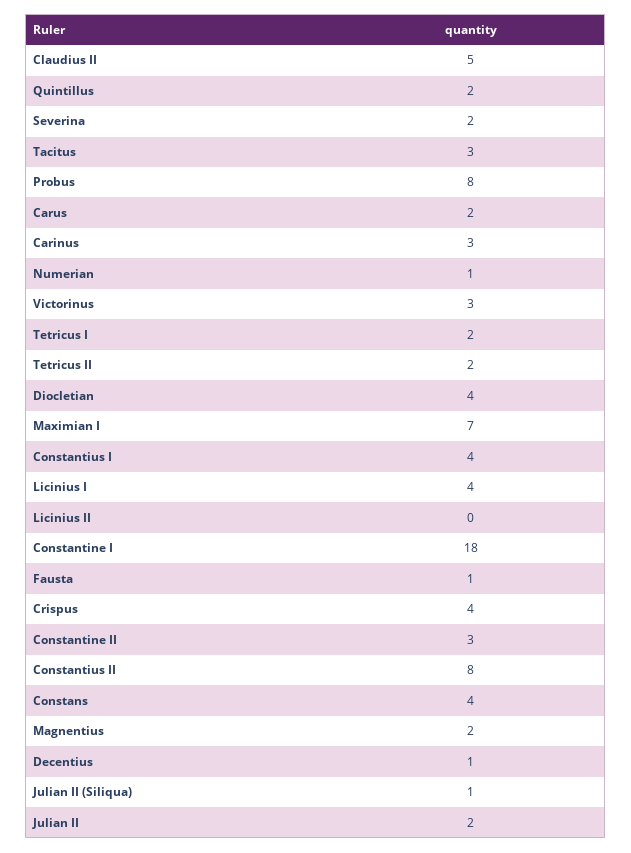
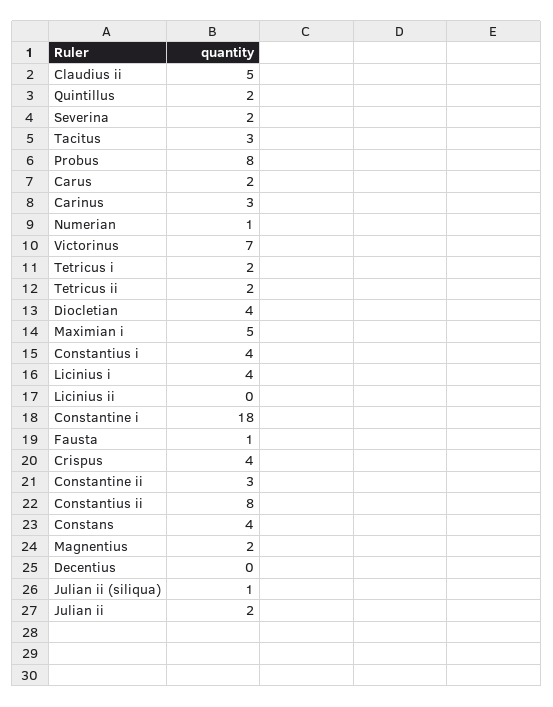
Victorinus: 3 -> 7
Maximian I: 7 -> 5
Decentius: 1 -> 0

